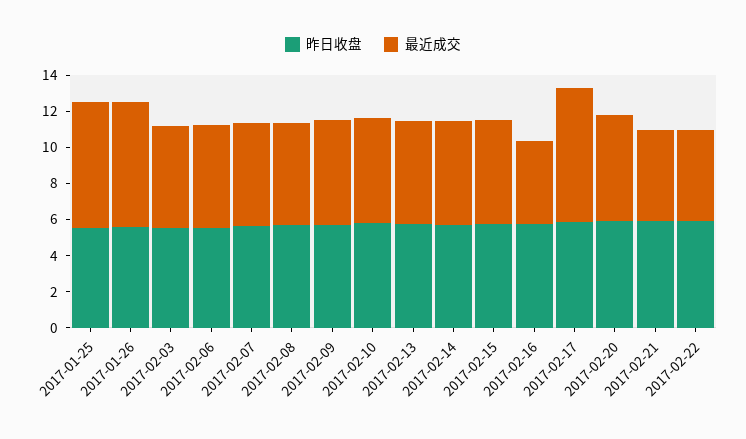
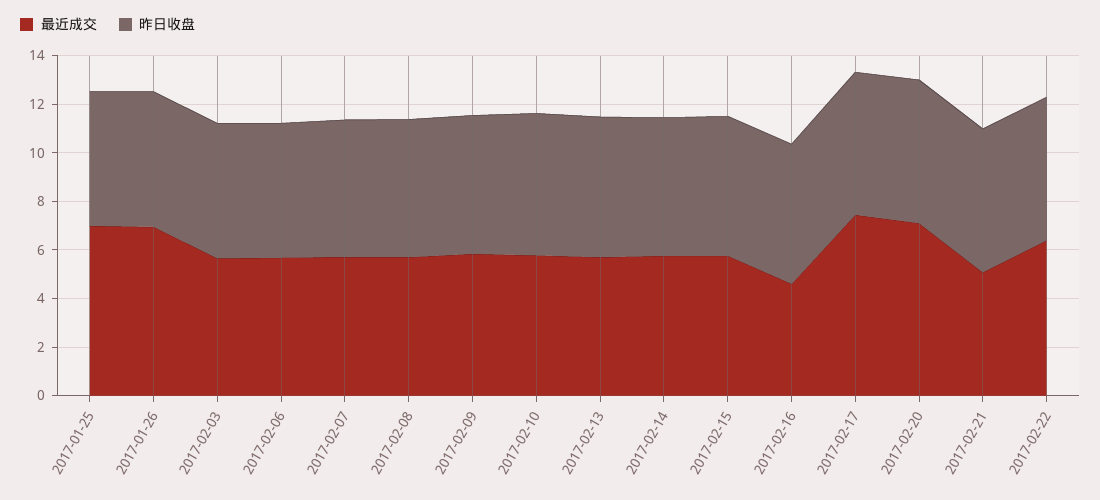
最近成交, 2017-02-20: 6 -> 7
最近成交, 2017-02-22: 5 -> 6.5

